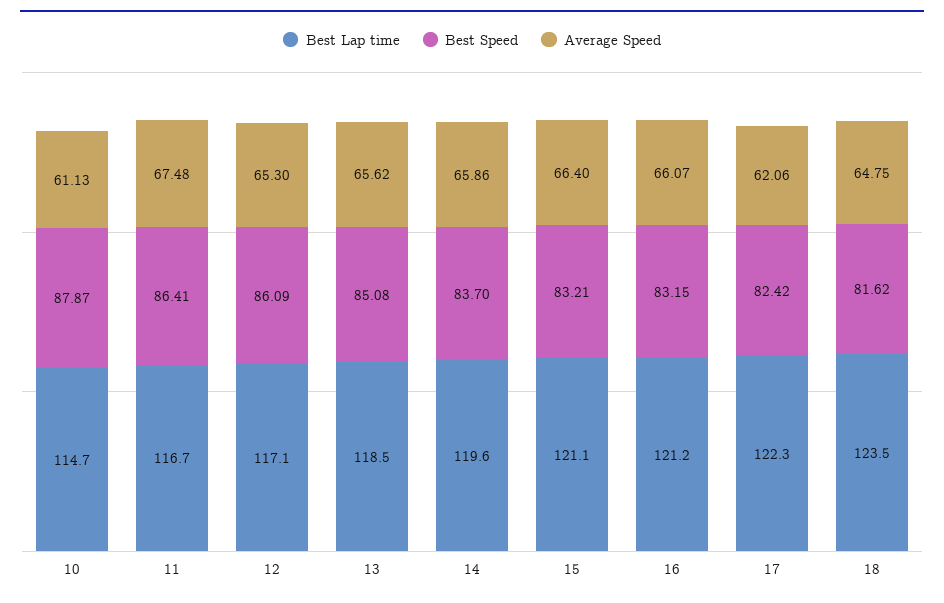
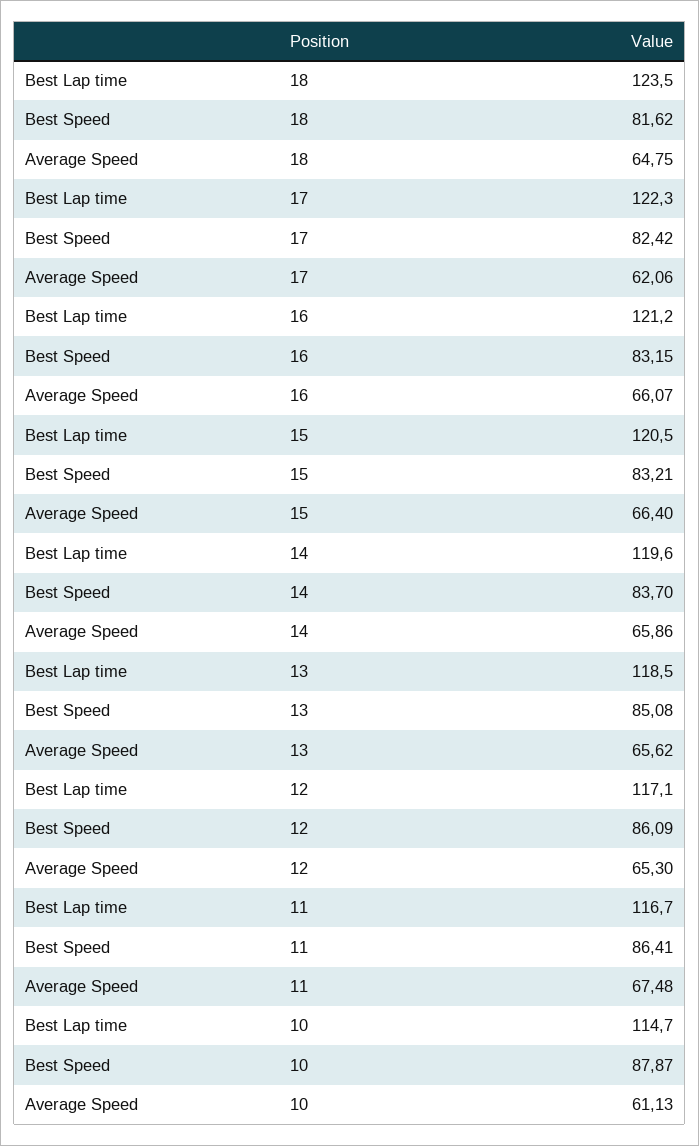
Best Lap time, 15: 121.1 -> 120.5

